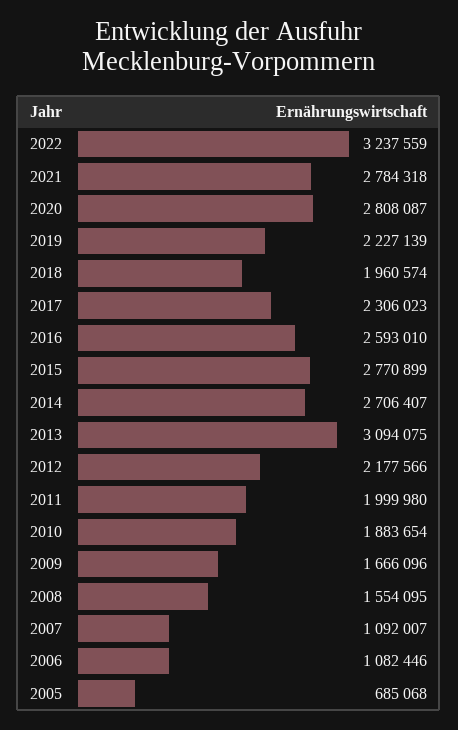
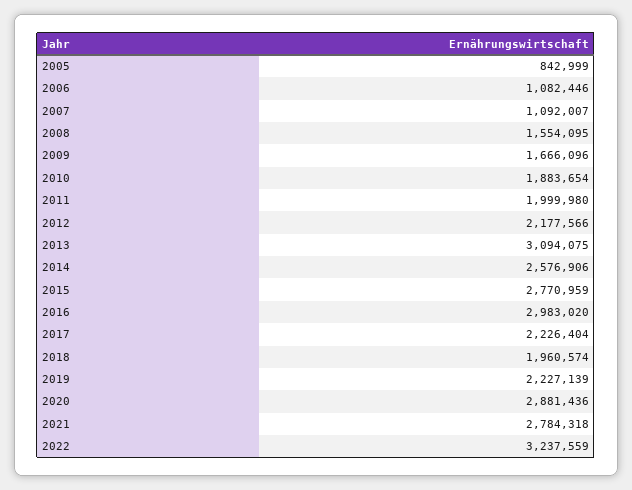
2020: 2808087 -> 2881436
2017: 2306023 -> 2226404
2016: 2593010 -> 2983020
2015: 2770899 -> 2770959
2014: 2706407 -> 2576906
2005: 685068 -> 842999

